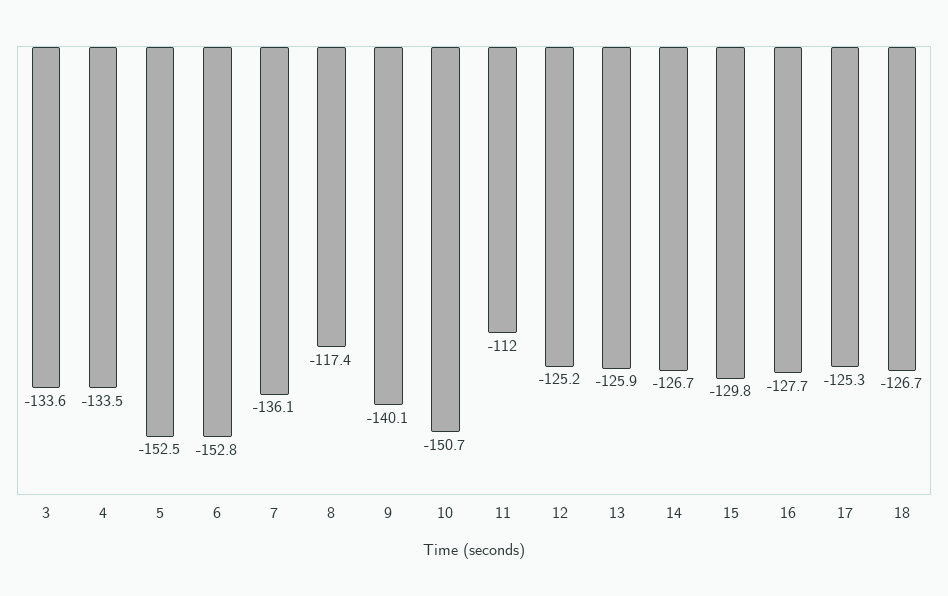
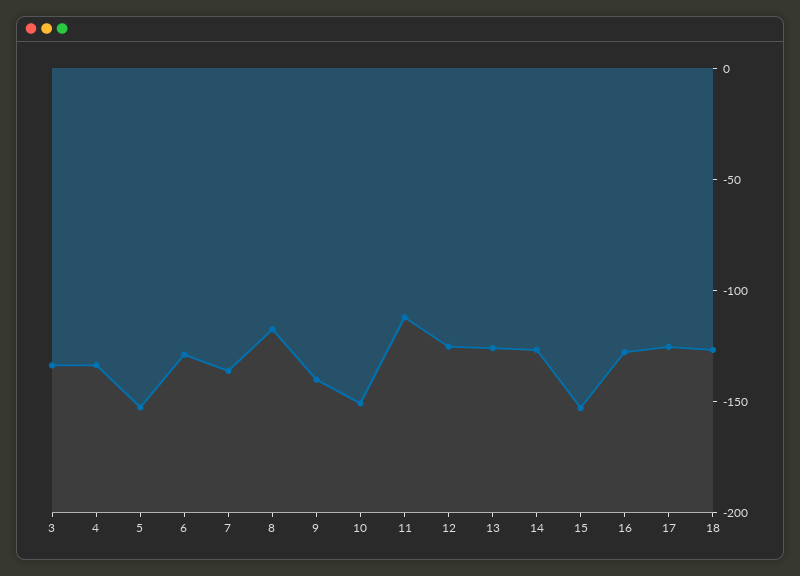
6: -152.8 -> -130
15: -129.8 -> -150

